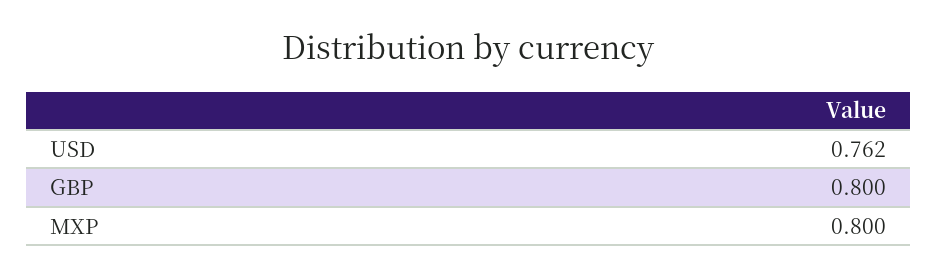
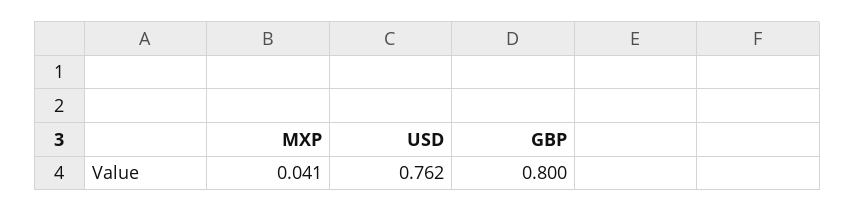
MXP: 0.8 -> 0.041

